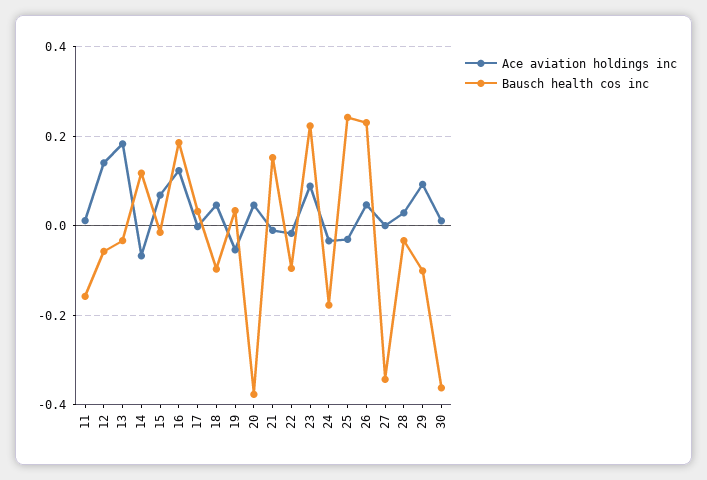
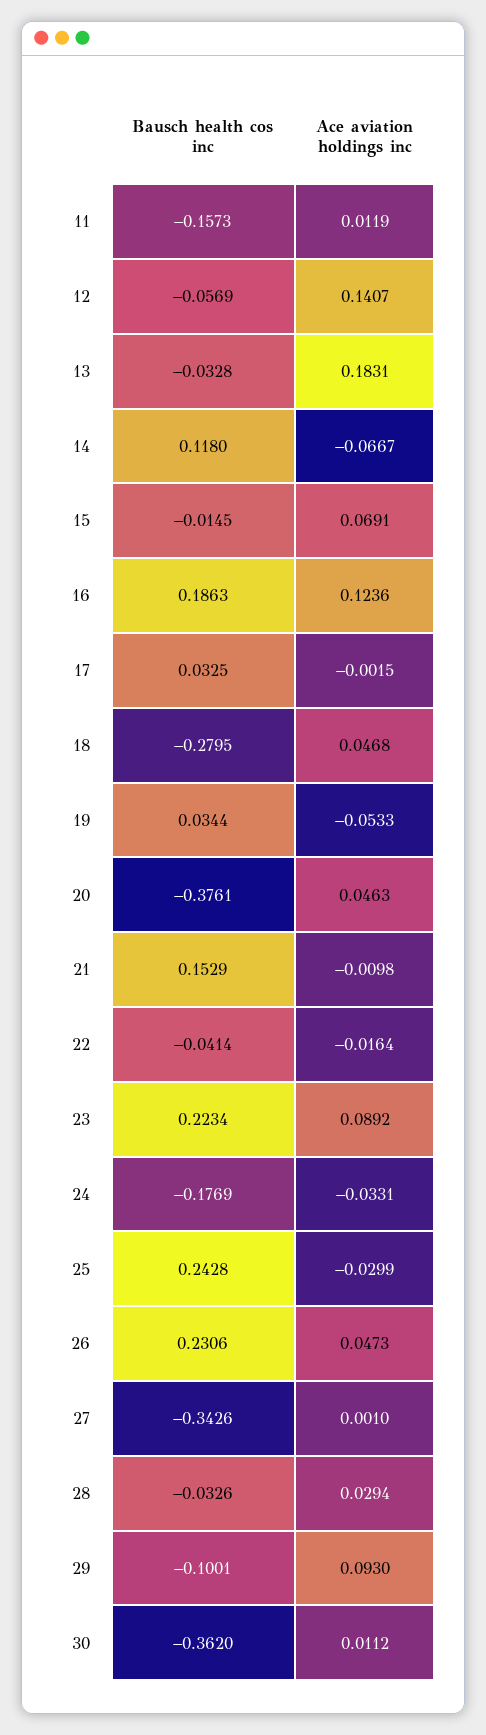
Bausch health cos inc, 18: -0.1 -> -0.2795
Bausch health cos inc, 22: -0.1 -> -0.0414

